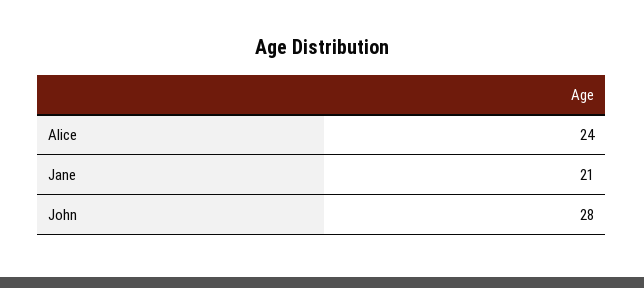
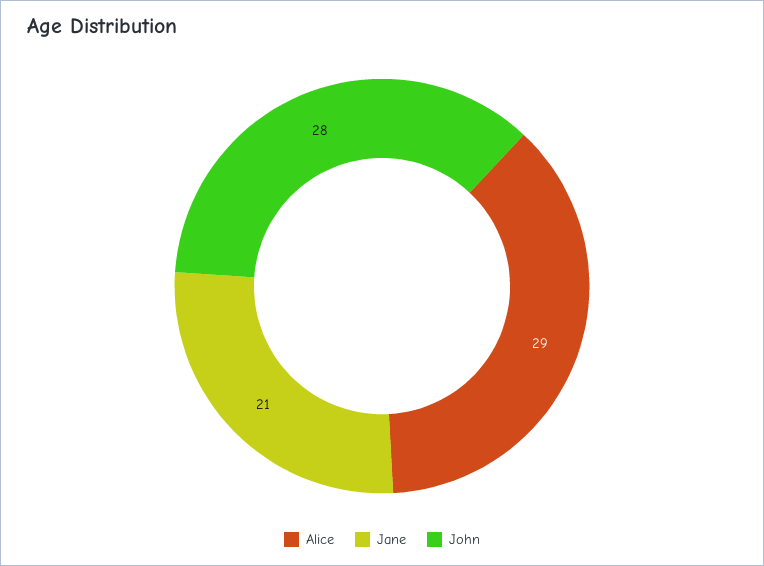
Alice: 24 -> 29

